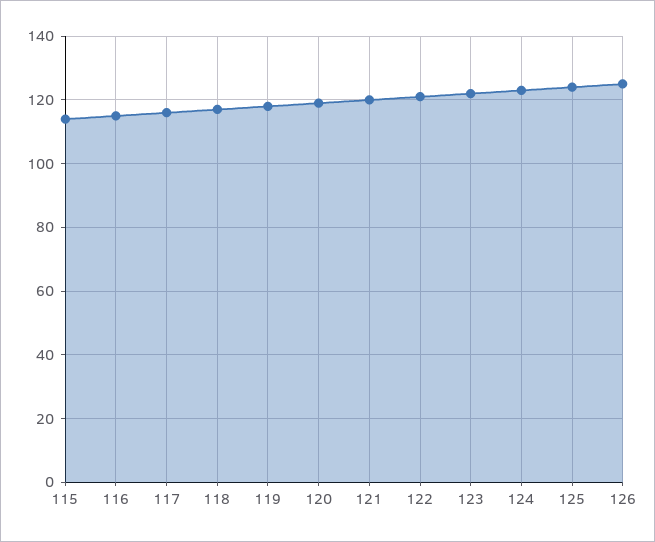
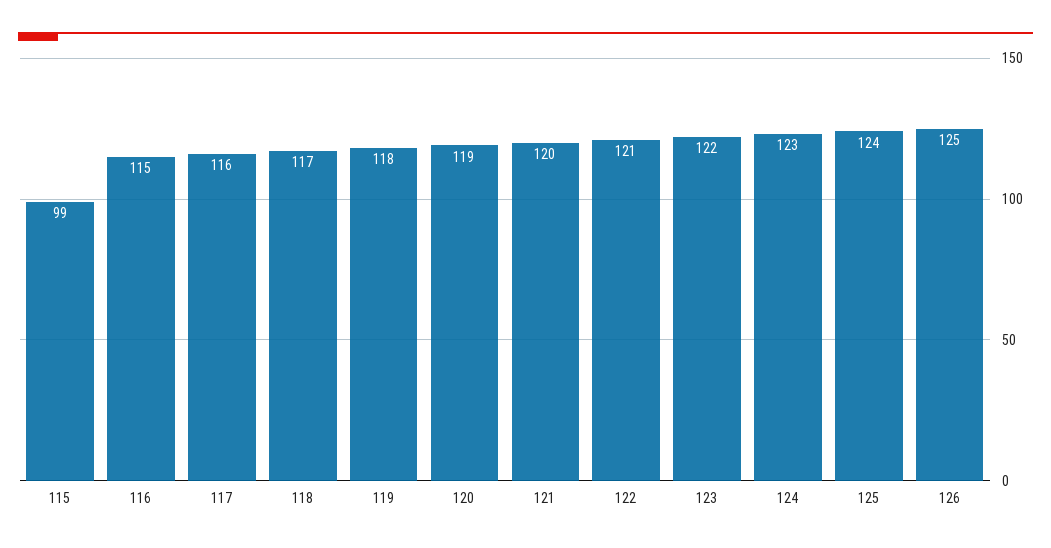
115: 115 -> 99

